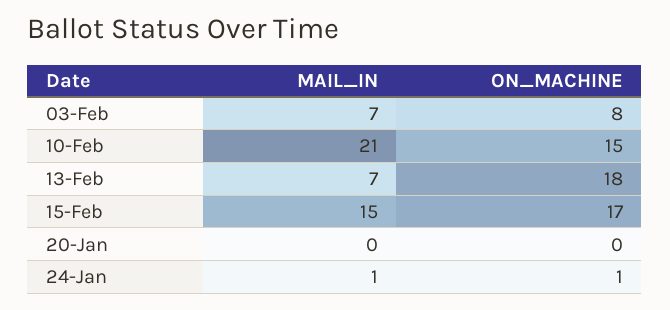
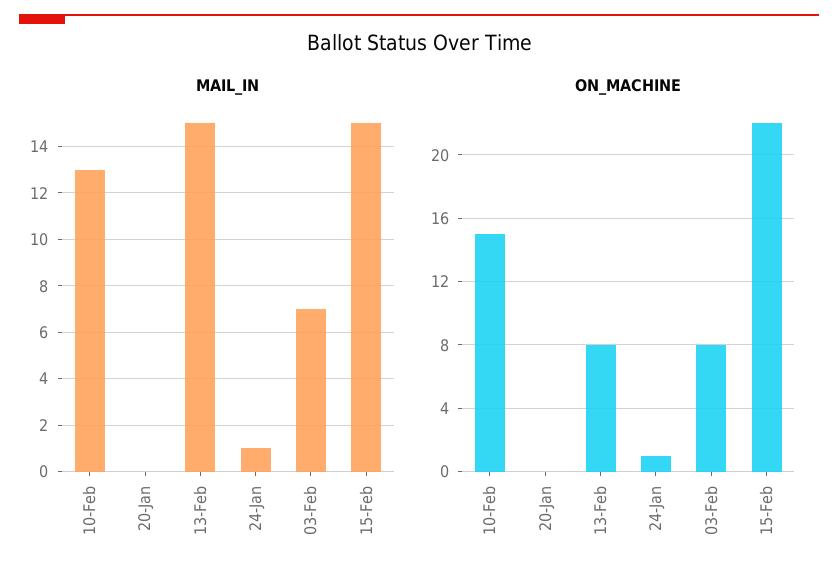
MAIL_IN, 10-Feb: 21 -> 13
MAIL_IN, 13-Feb: 7 -> 15
ON_MACHINE, 13-Feb: 18 -> 8
ON_MACHINE, 15-Feb: 17 -> 22

